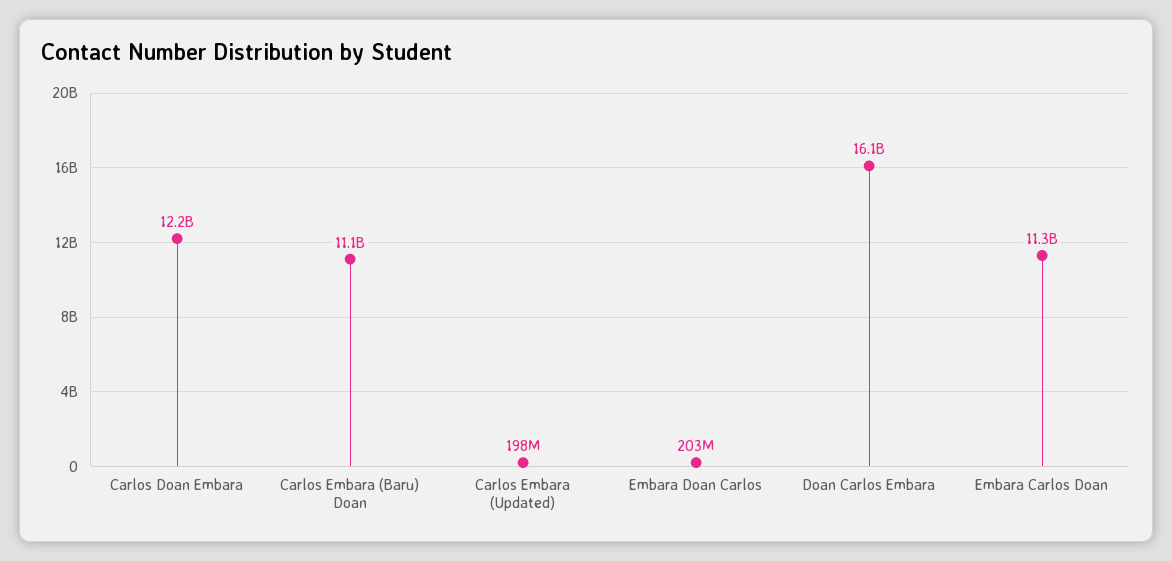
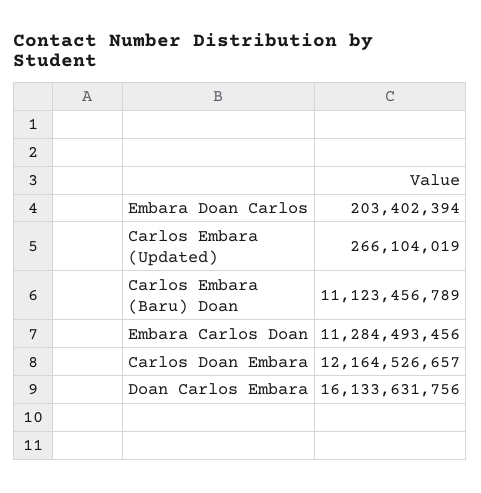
Carlos Embara (Updated): 198000000 -> 266104019

